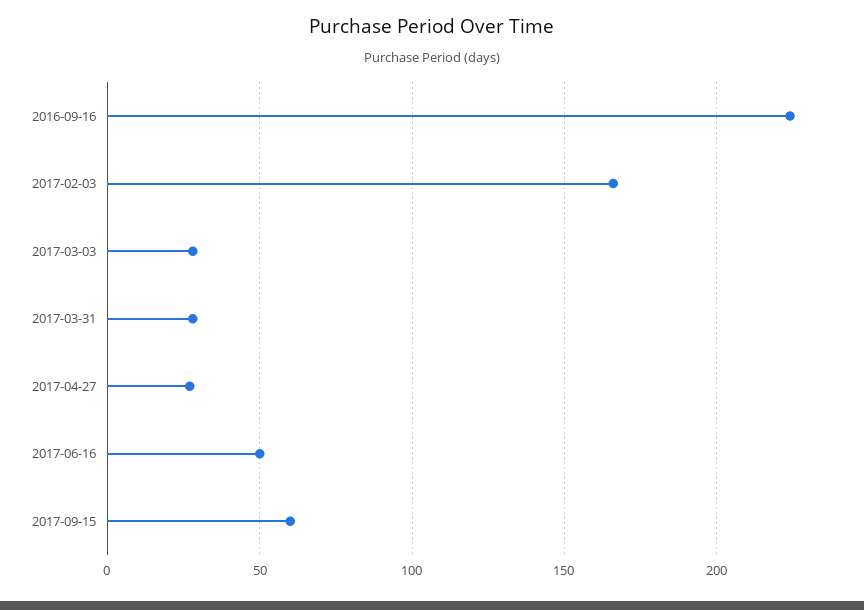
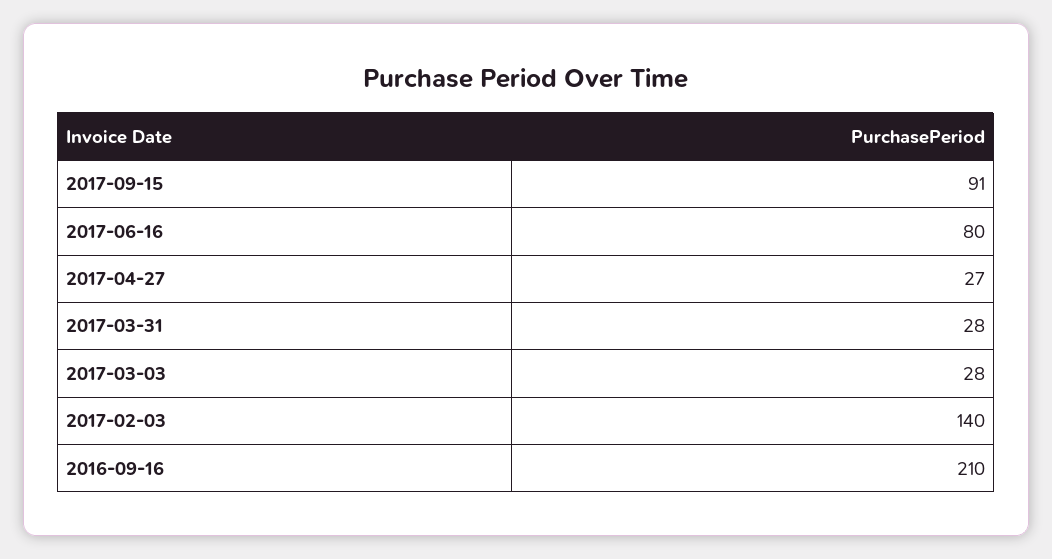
2016-09-16: 225 -> 210
2017-02-03: 165 -> 140
2017-06-16: 50 -> 80
2017-09-15: 60 -> 91

